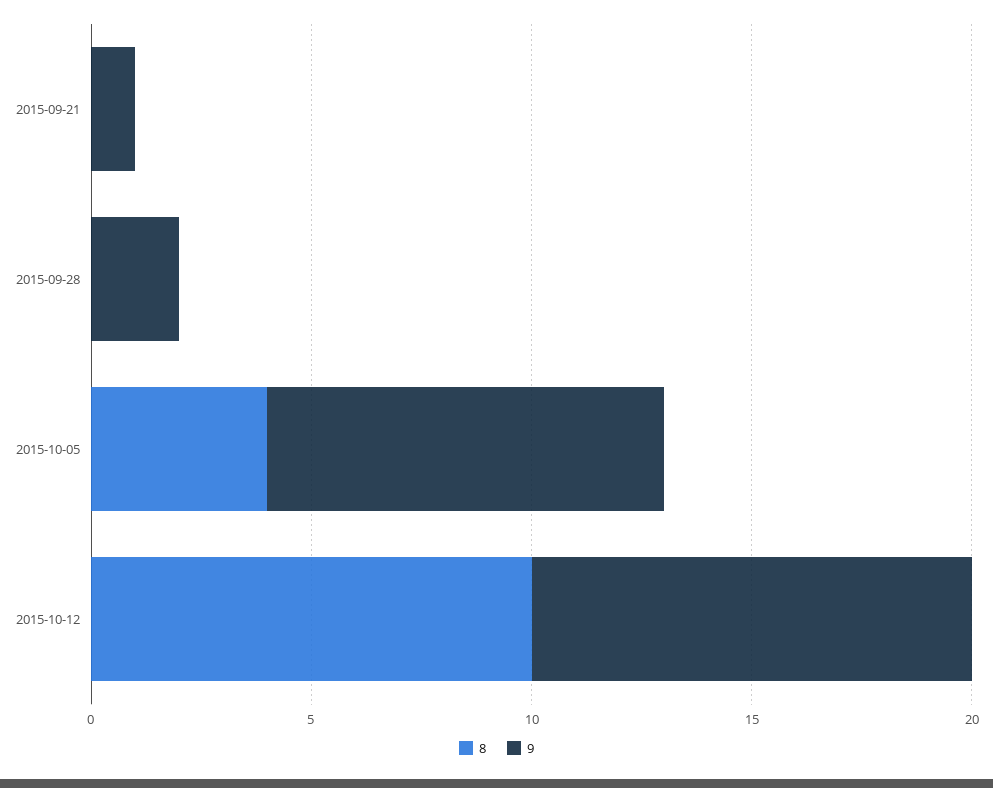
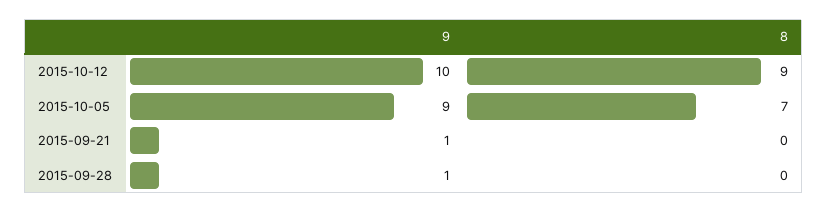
9, 2015-09-28: 2 -> 1
8, 2015-10-05: 4 -> 7
8, 2015-10-12: 10 -> 9

